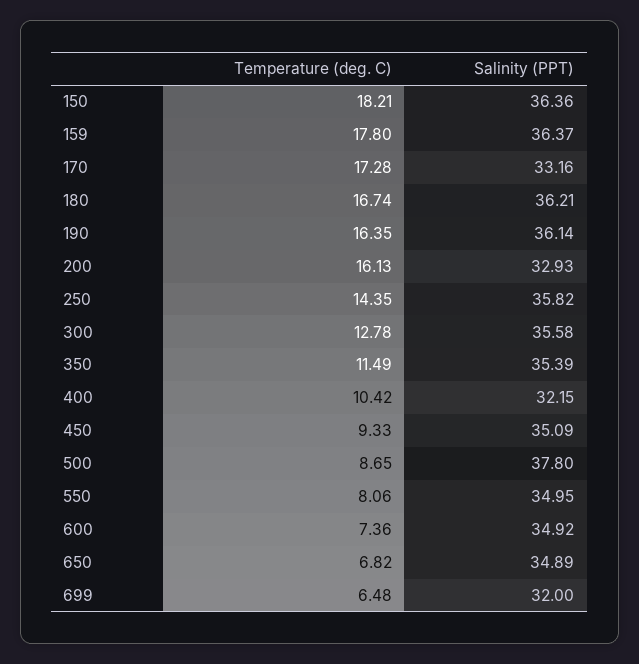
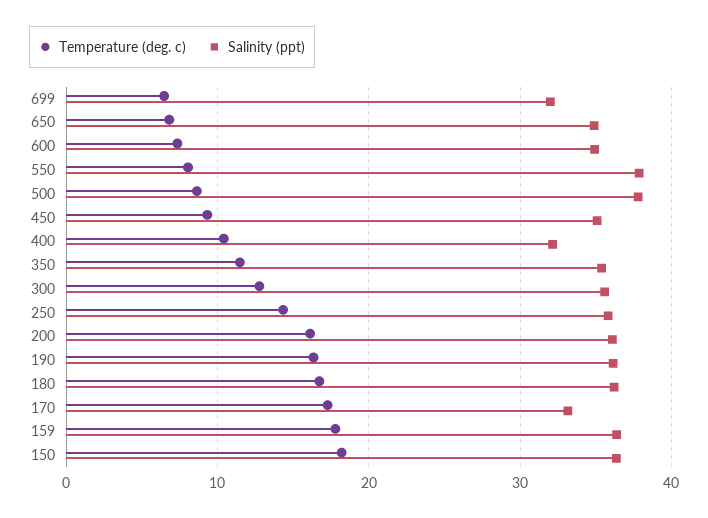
Salinity (PPT), 200: 32.93 -> 36
Salinity (PPT), 550: 34.95 -> 38

